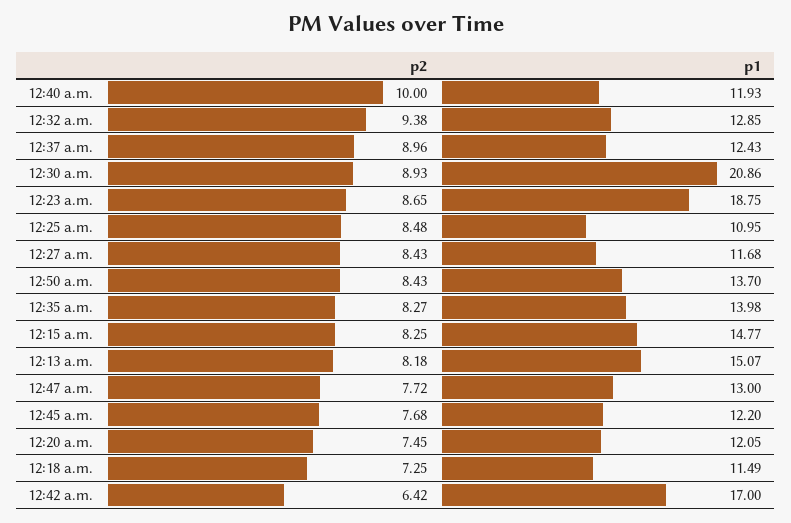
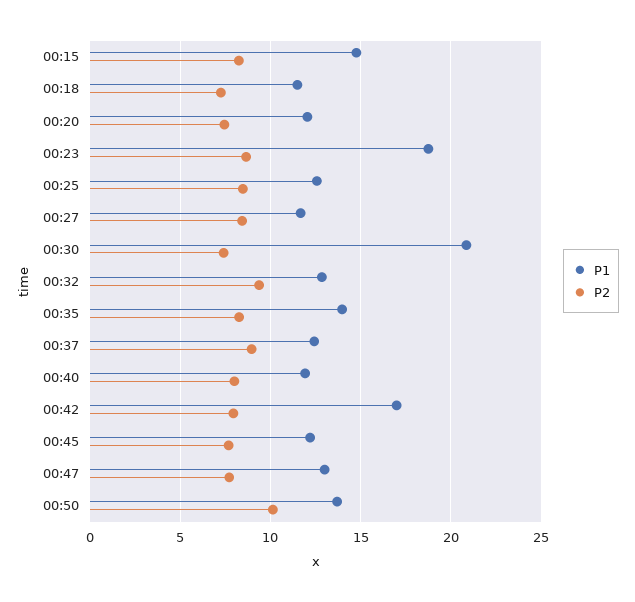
p2, 12:40 a.m.: 10 -> 8
p2, 12:30 a.m.: 8.93 -> 7.5
p1, 12:25 a.m.: 10.95 -> 12.5
p2, 12:50 a.m.: 8.43 -> 10
p2, 12:13 a.m.: 8.18 -> none
p1, 12:13 a.m.: 15.07 -> none
p2, 12:42 a.m.: 6.42 -> 8

